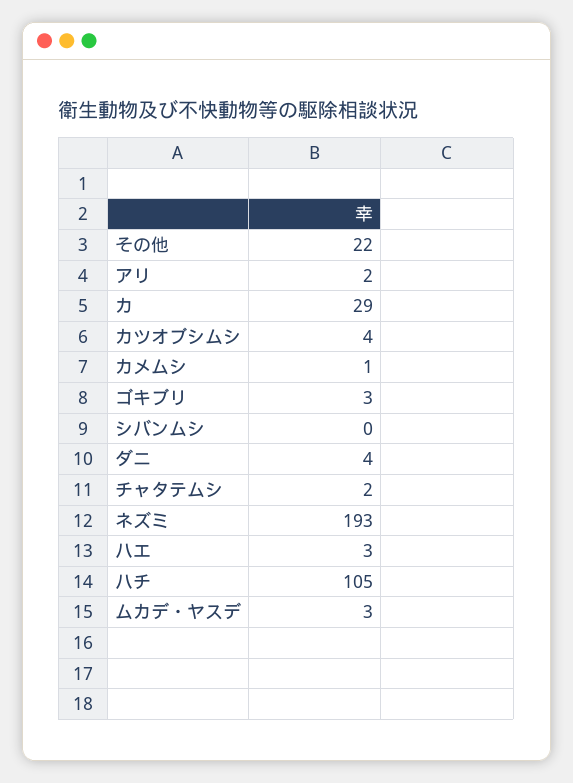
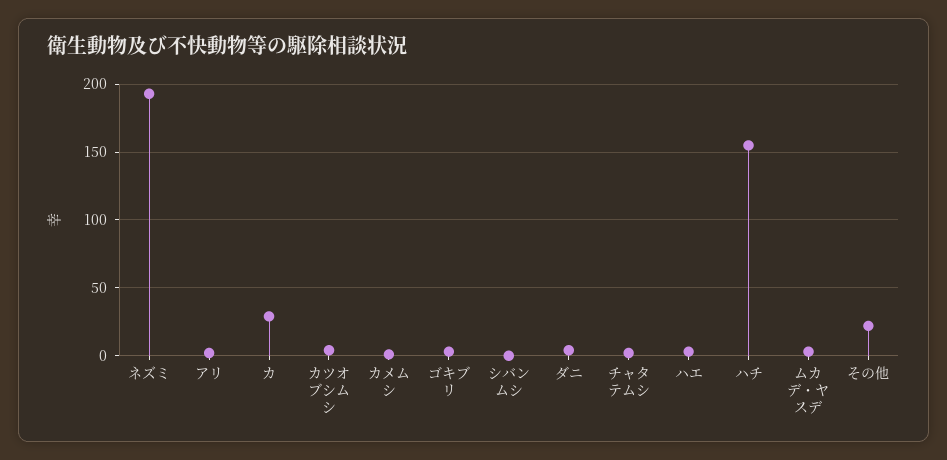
ハチ: 105 -> 155

